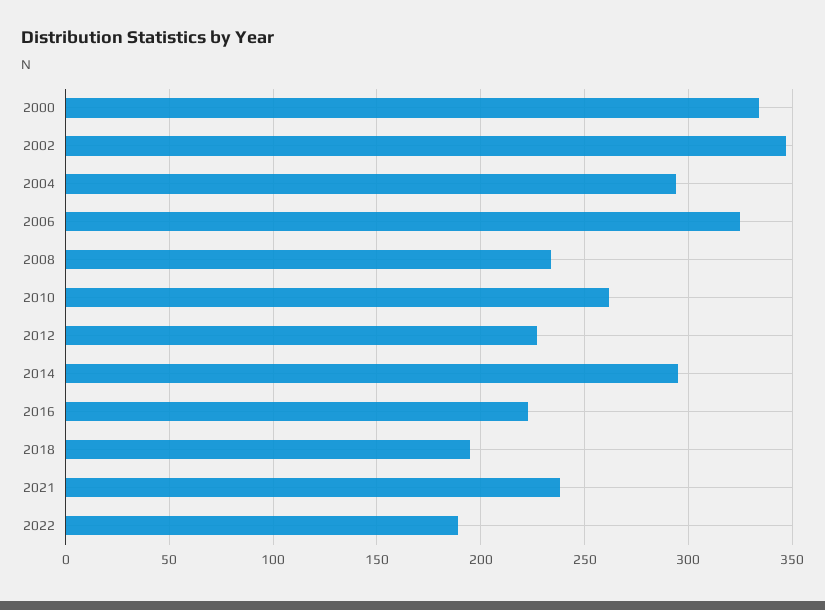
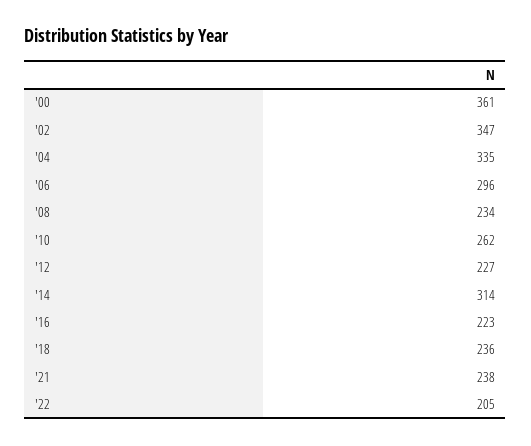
2000: 335 -> 361
2004: 295 -> 335
2006: 325 -> 296
2014: 295 -> 314
2018: 195 -> 236
2022: 190 -> 205

